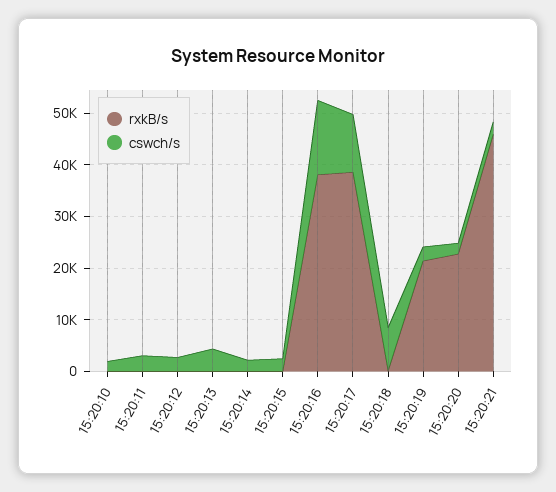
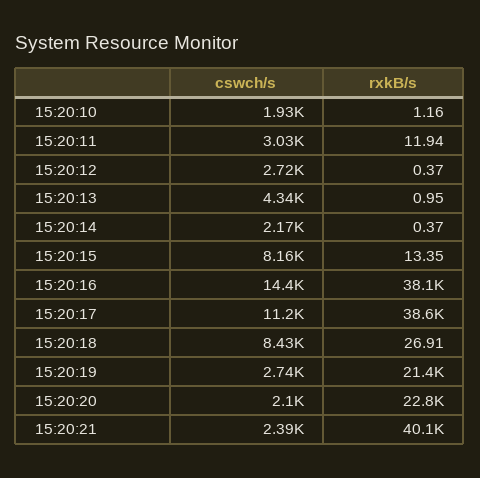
cswch/s, 15:20:15: 2000 -> 8160
rxkB/s, 15:20:21: 46000 -> 40100

